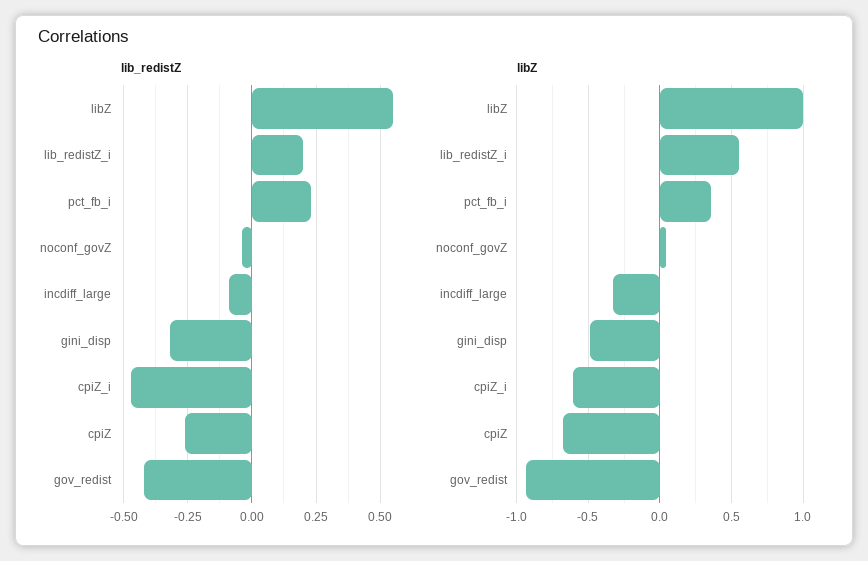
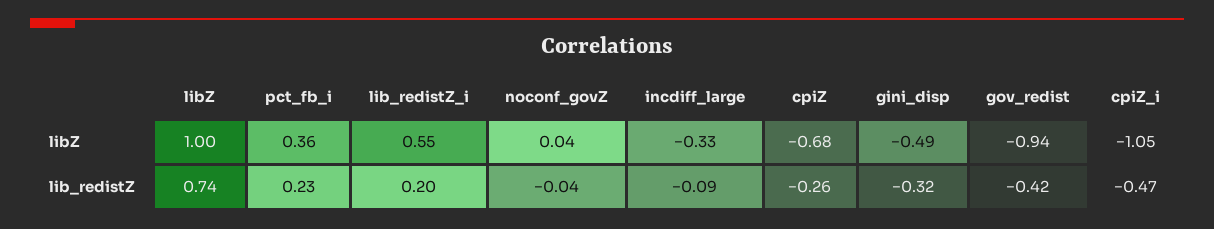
lib_redistZ, libZ: 0.55 -> 0.74
libZ, cpiZ_i: -0.6 -> -1.05

